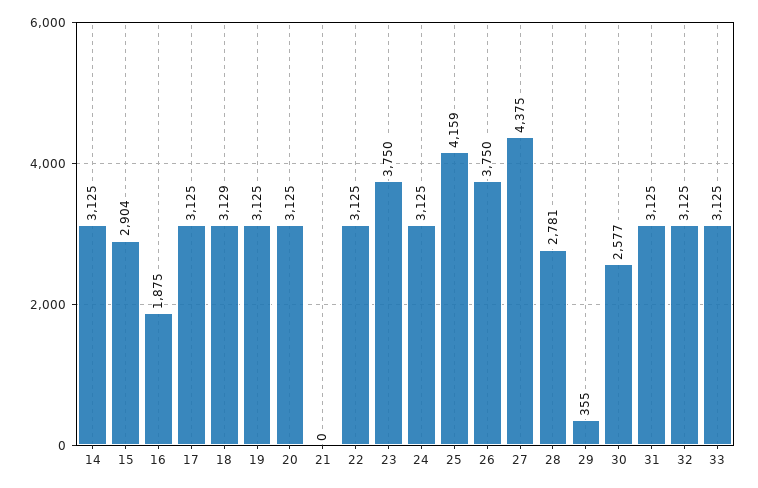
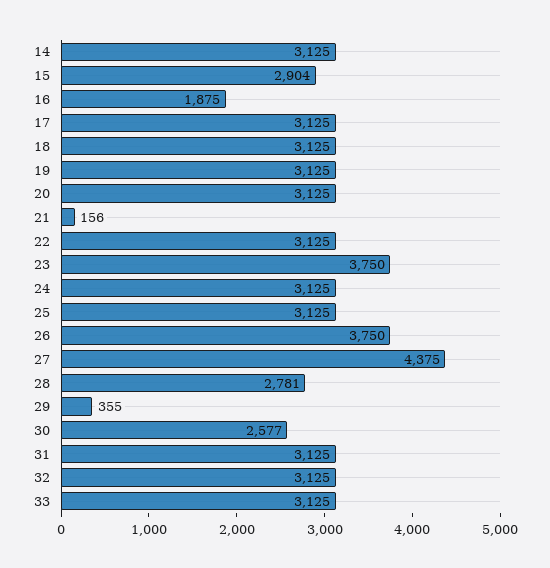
18: 3129 -> 3125
21: 0 -> 156
25: 4159 -> 3125

